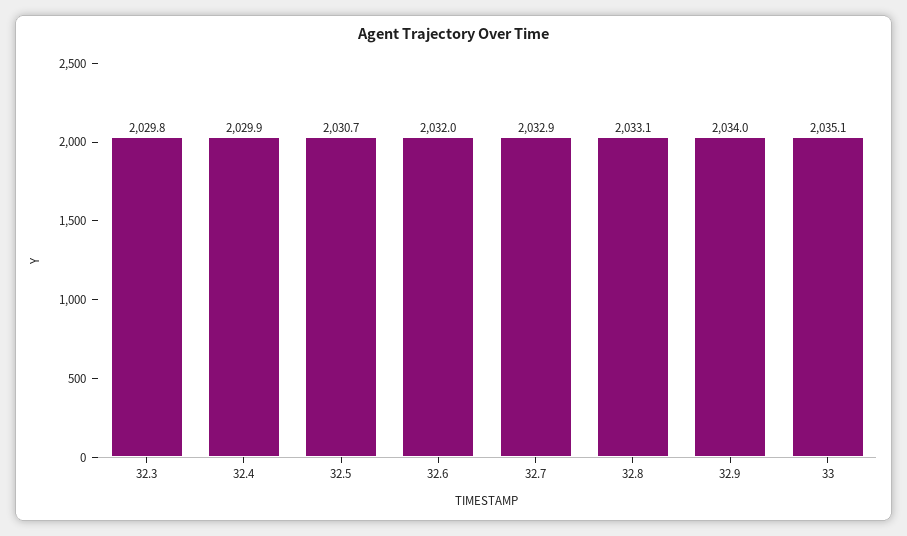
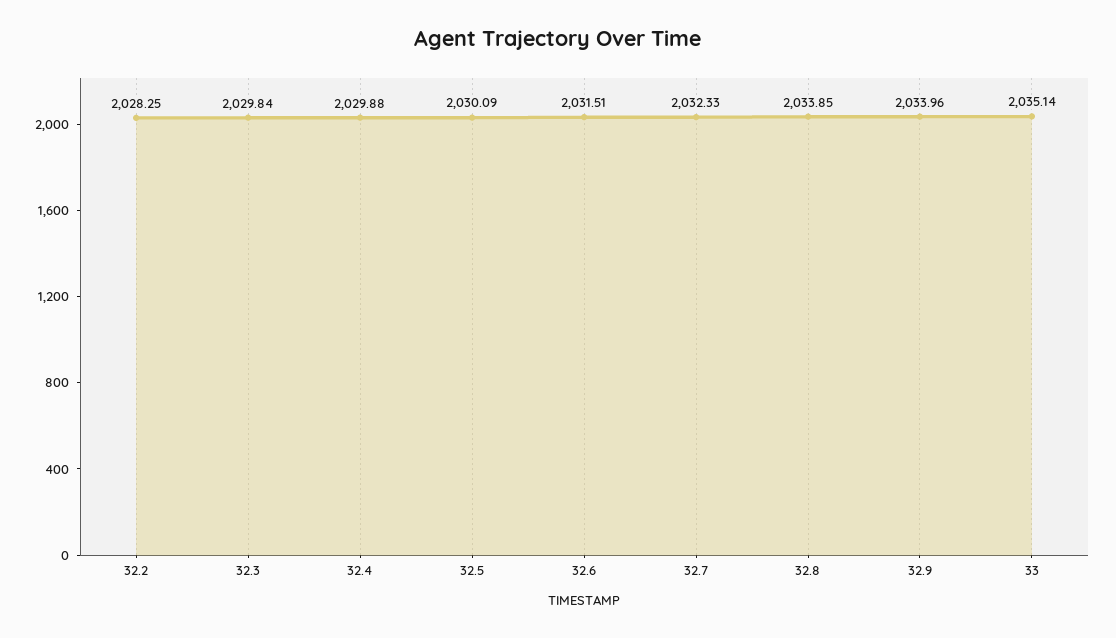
32.5: 2030.7 -> 2030.09
32.6: 2032 -> 2031.51
32.7: 2032.9 -> 2032.33
32.8: 2033.1 -> 2033.85
32.2: none -> 2028.25

